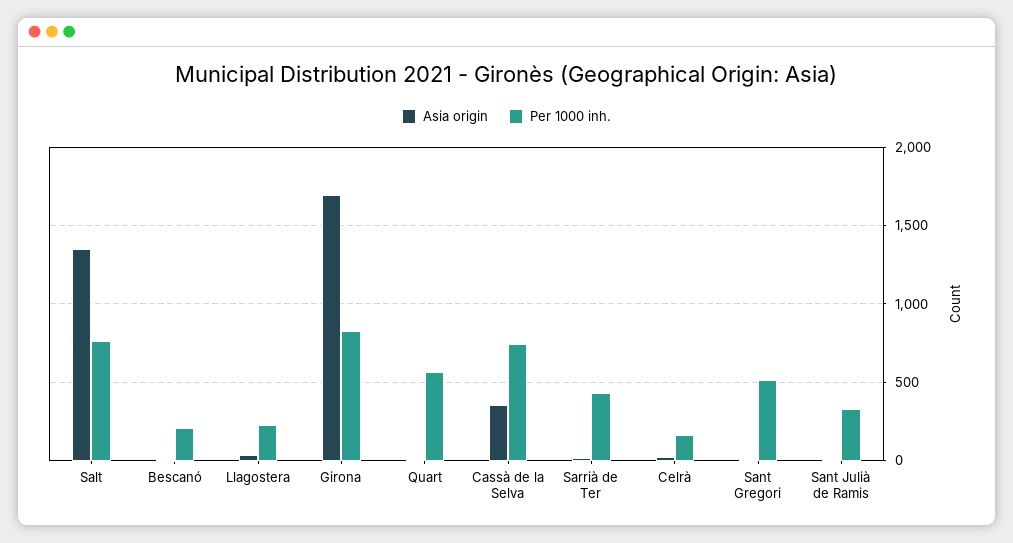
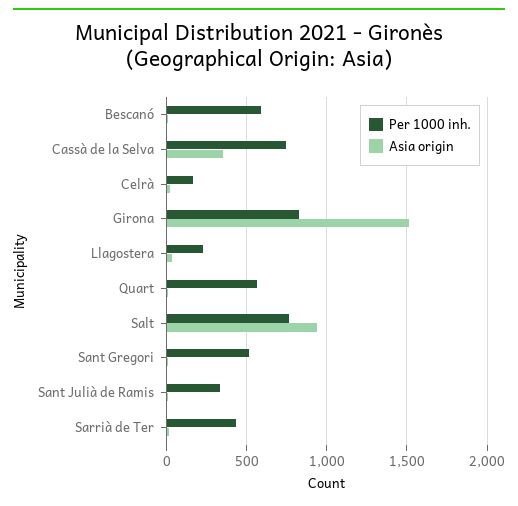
Asia origin, Salt: 1350 -> 950
Per 1000 inh., Bescanó: 200 -> 600
Asia origin, Girona: 1700 -> 1500

